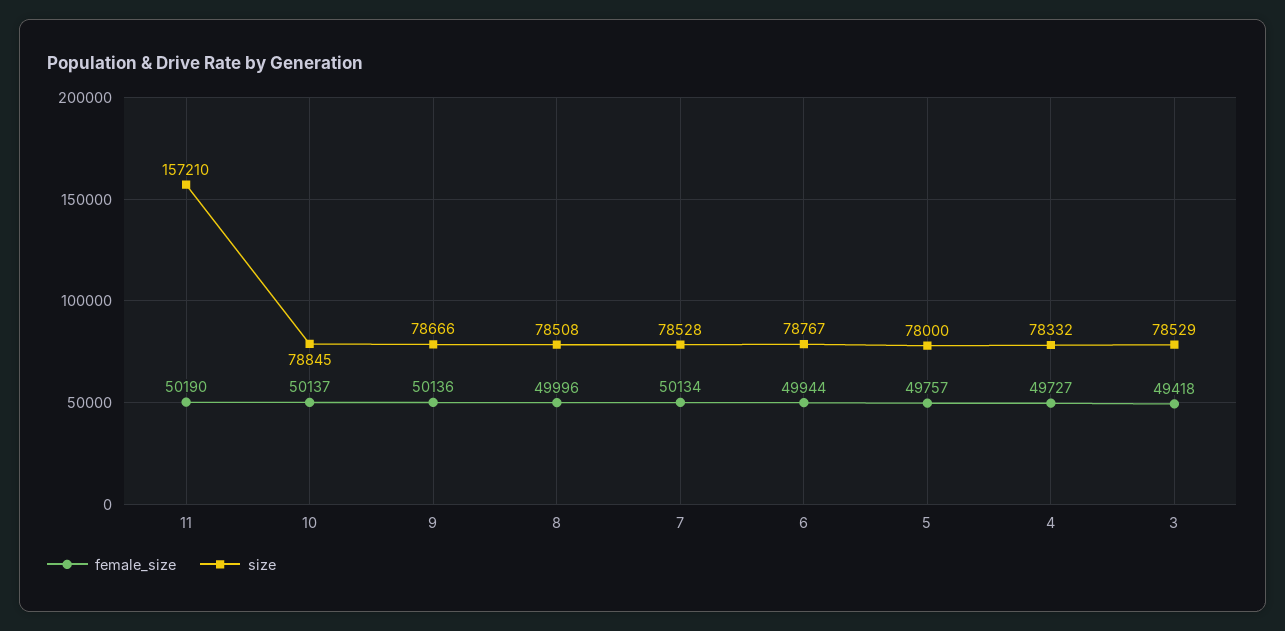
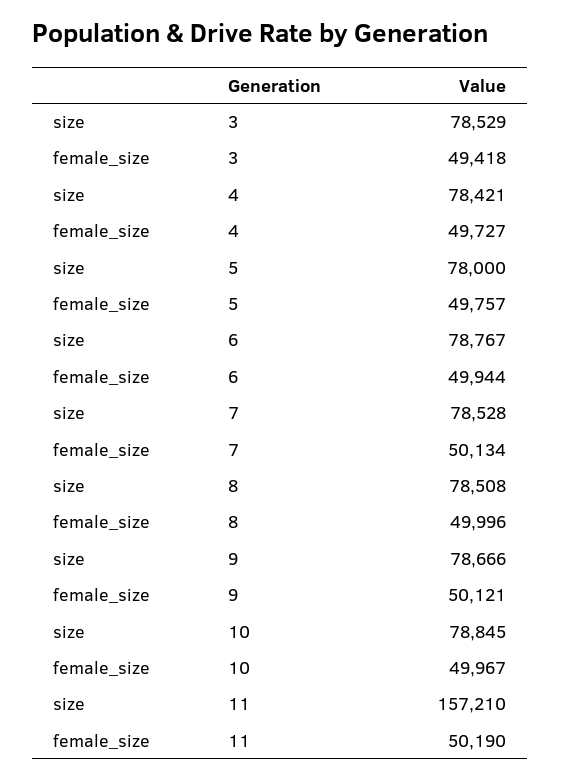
female_size, 10: 50137 -> 49967
female_size, 9: 50136 -> 50121
size, 4: 78332 -> 78421

